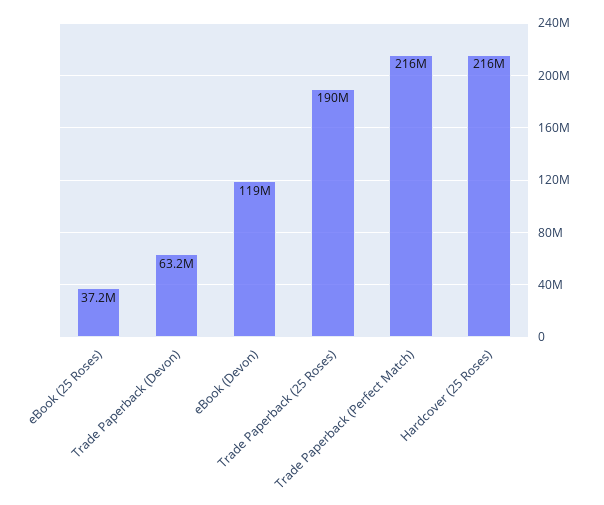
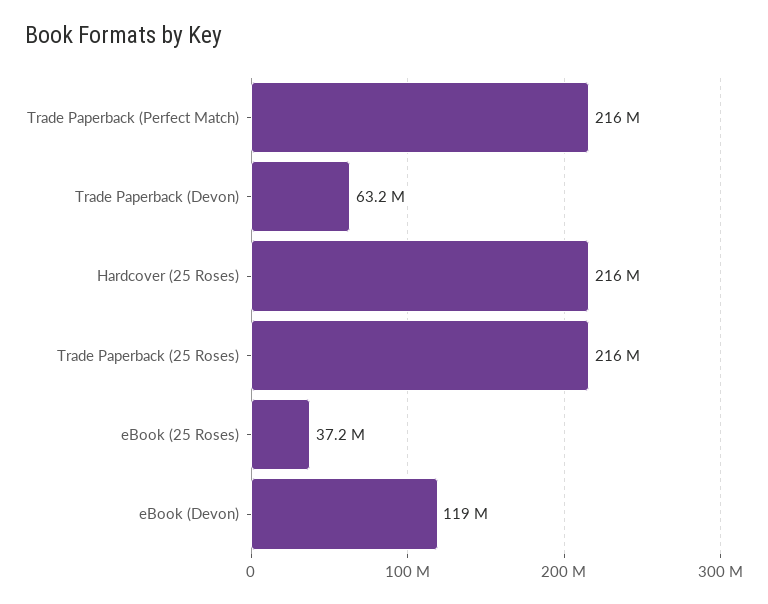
Trade Paperback (25 Roses): 190000000 -> 216000000

